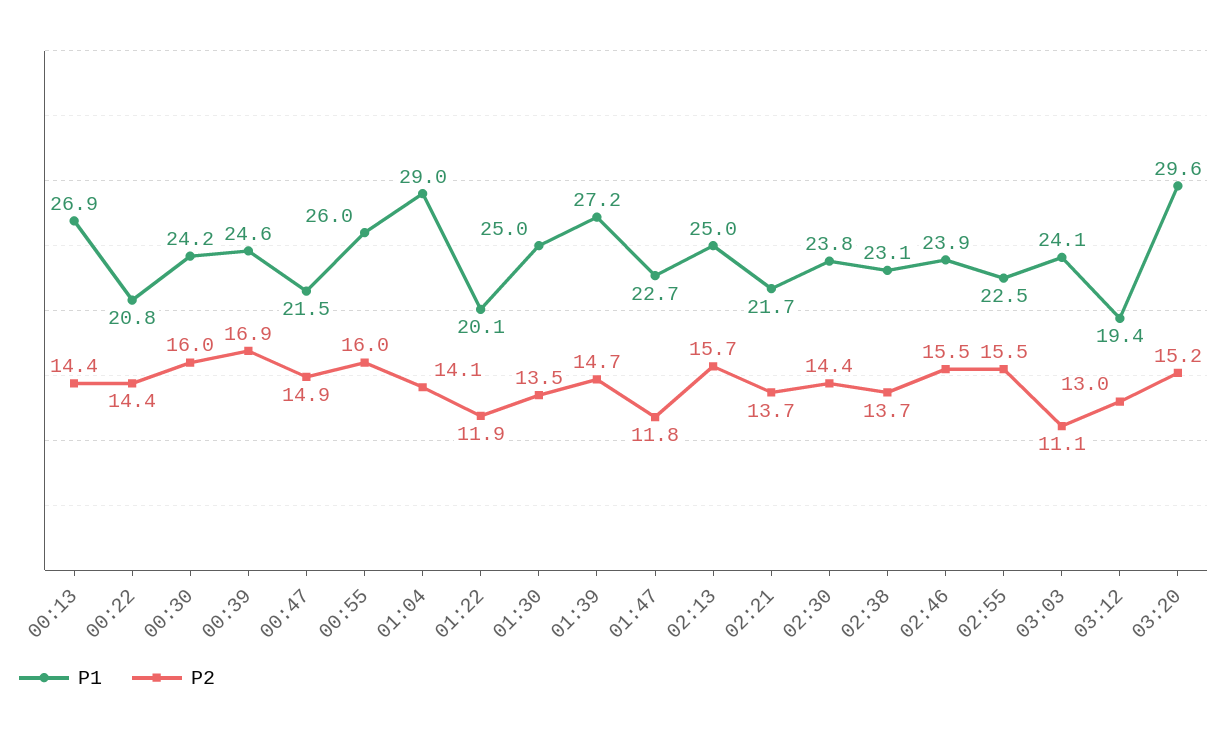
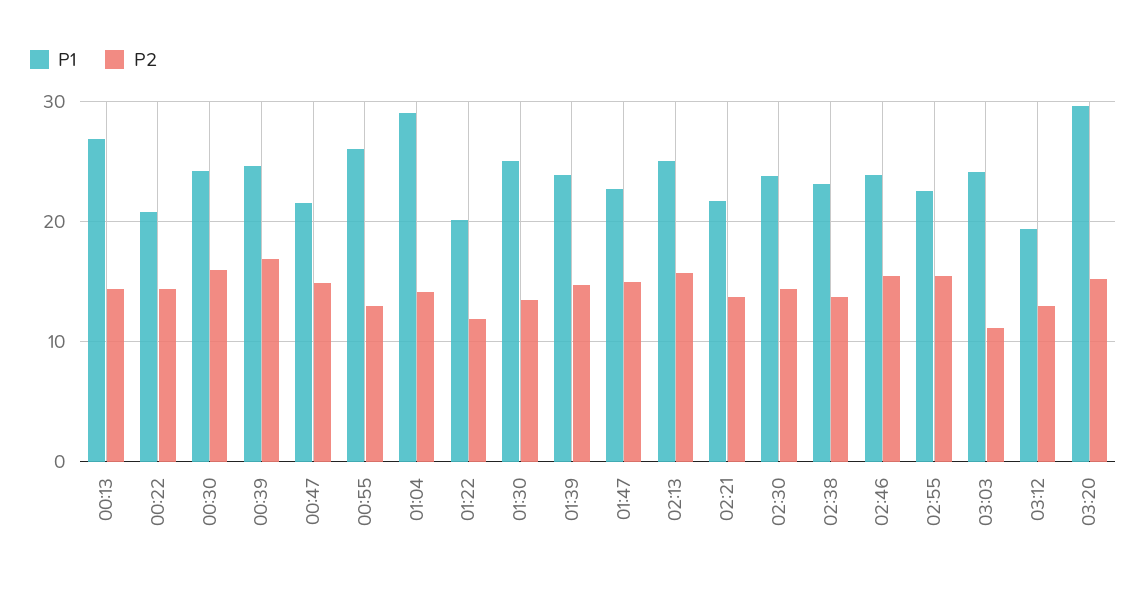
P2, 00:55: 16 -> 13
P1, 01:39: 27.2 -> 24
P2, 01:47: 11.8 -> 15

